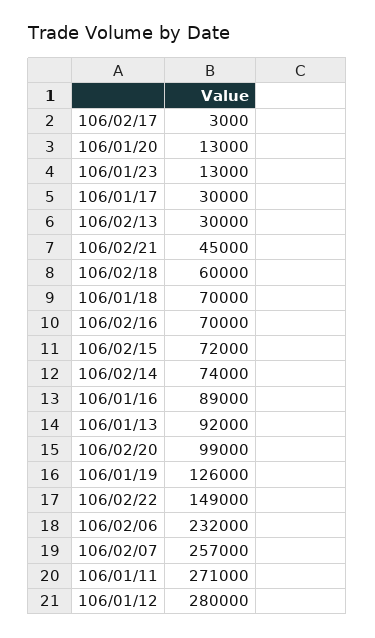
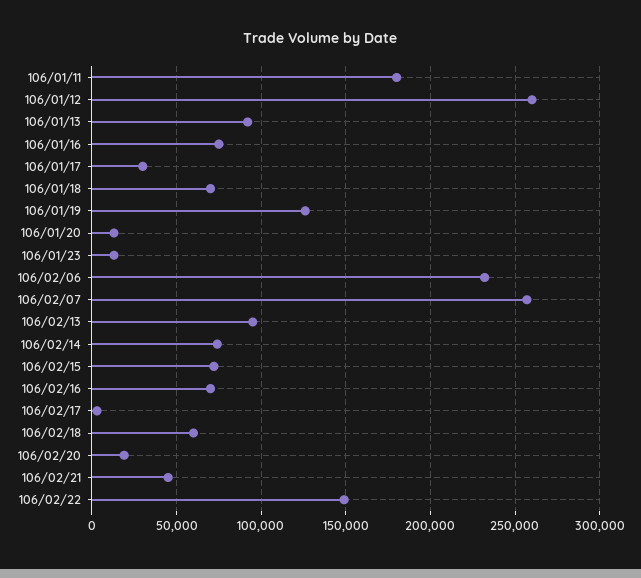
106/02/13: 30000 -> 95000
106/01/16: 89000 -> 75000
106/02/20: 99000 -> 20000
106/01/11: 271000 -> 180000
106/01/12: 280000 -> 260000

